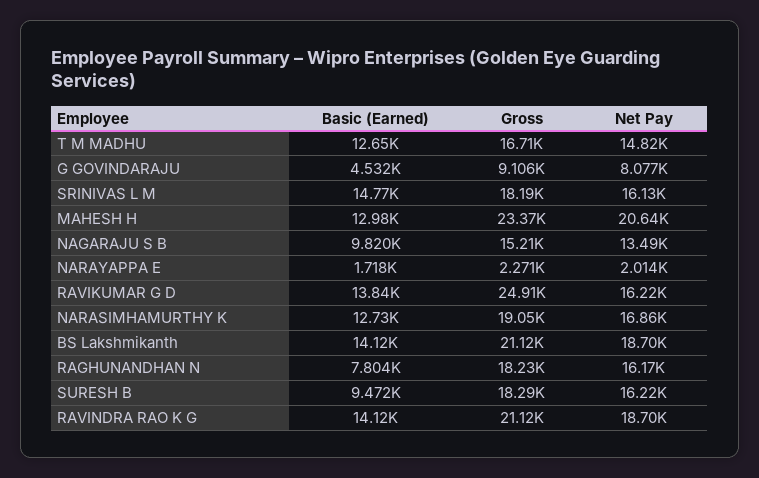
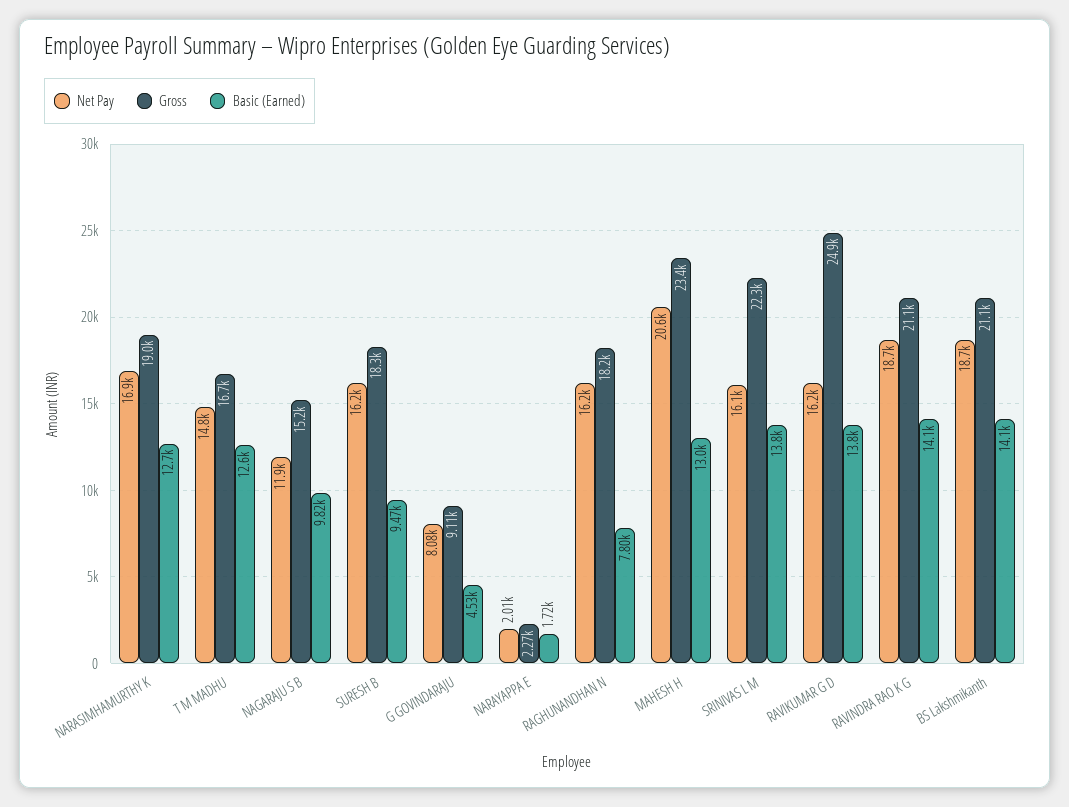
Basic (Earned), SRINIVAS L M: 14770 -> 13800
Gross, SRINIVAS L M: 18190 -> 22300
Net Pay, NAGARAJU S B: 13490 -> 11900

